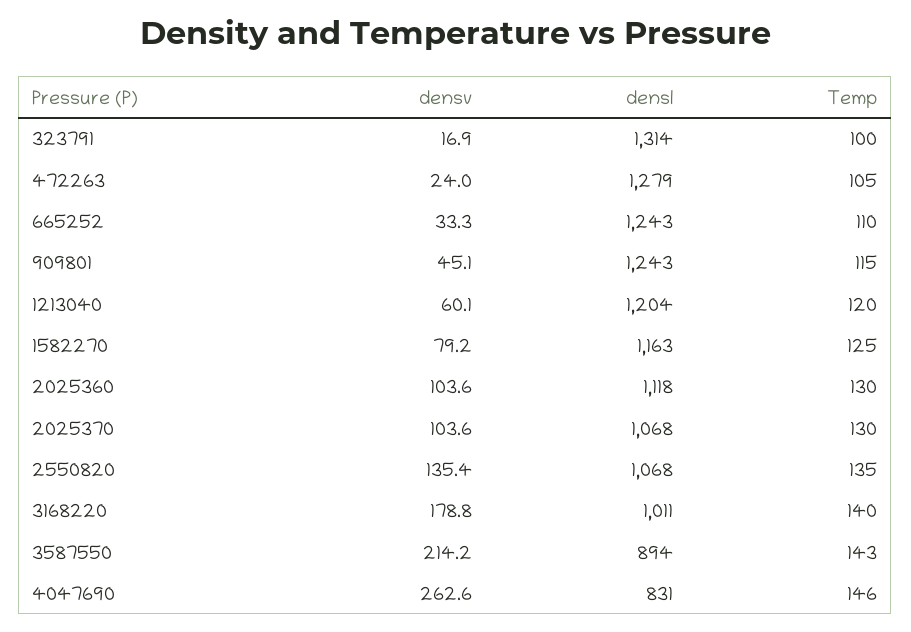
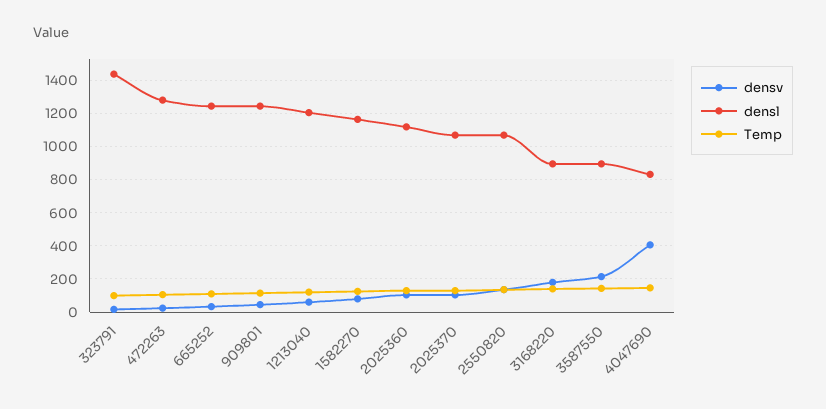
densl, 323791: 1314 -> 1450
densl, 3168220: 1011 -> 900
densv, 4047690: 262.6 -> 400

